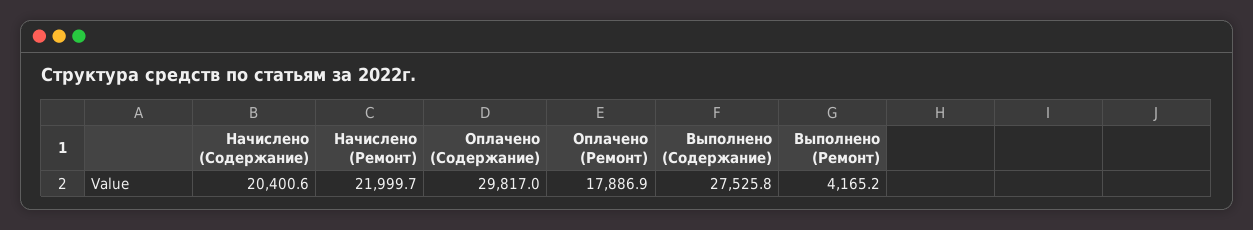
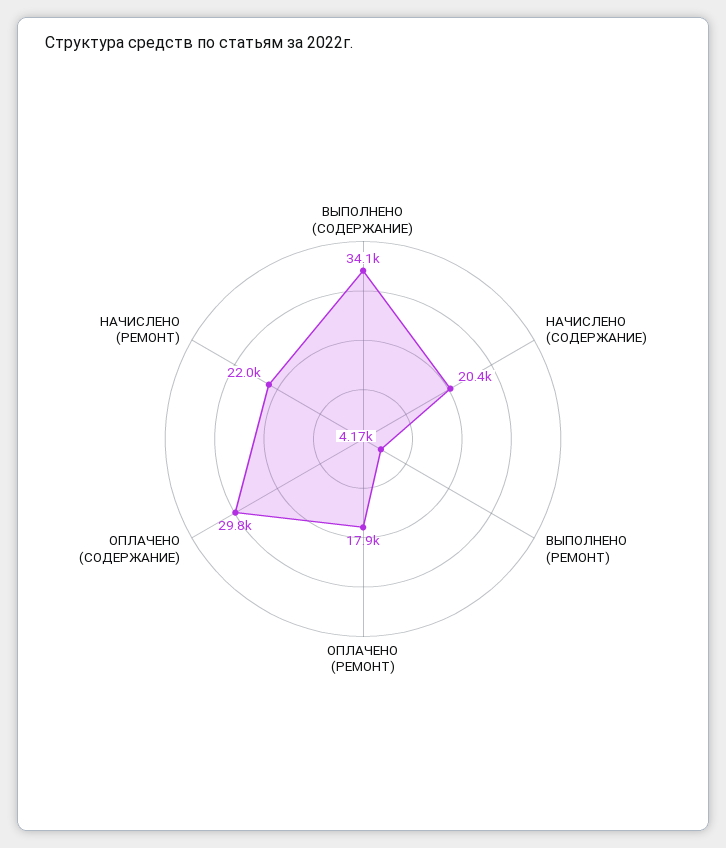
Выполнено (Содержание): 27525.8 -> 34100

